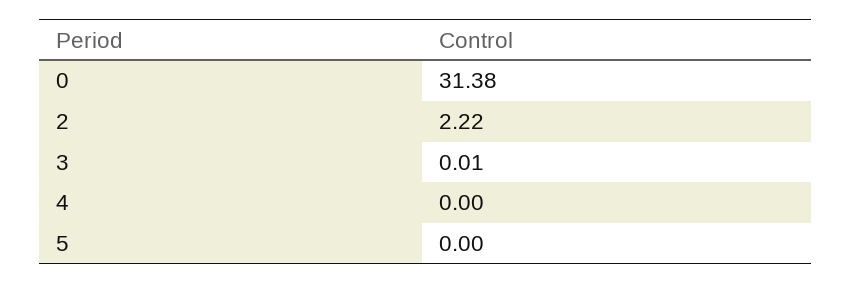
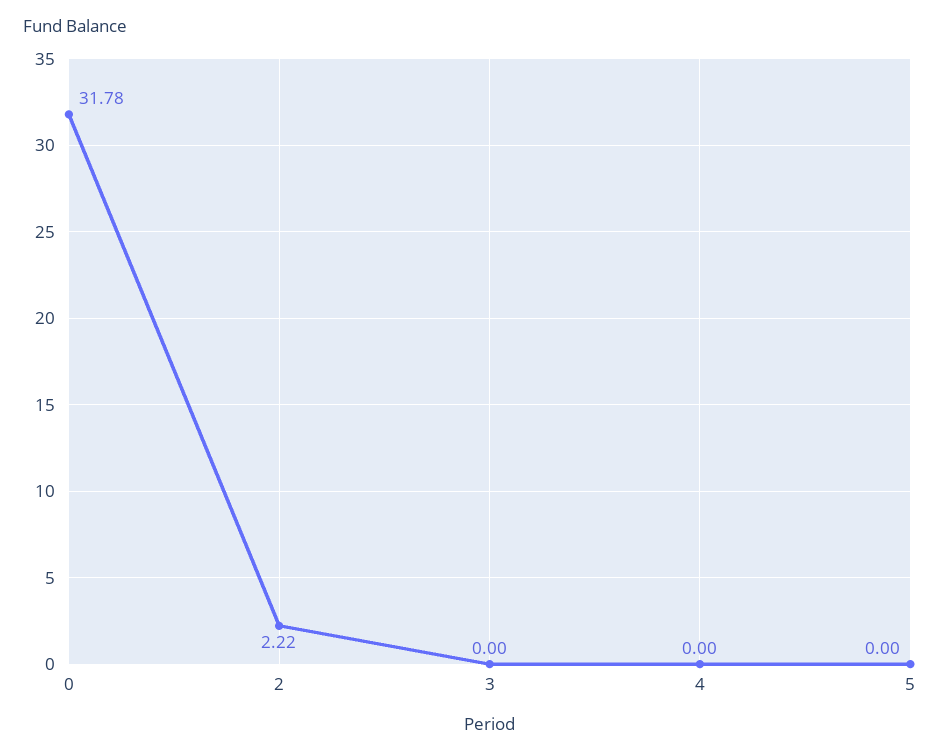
0: 31.38 -> 31.78
3: 0.01 -> 0

